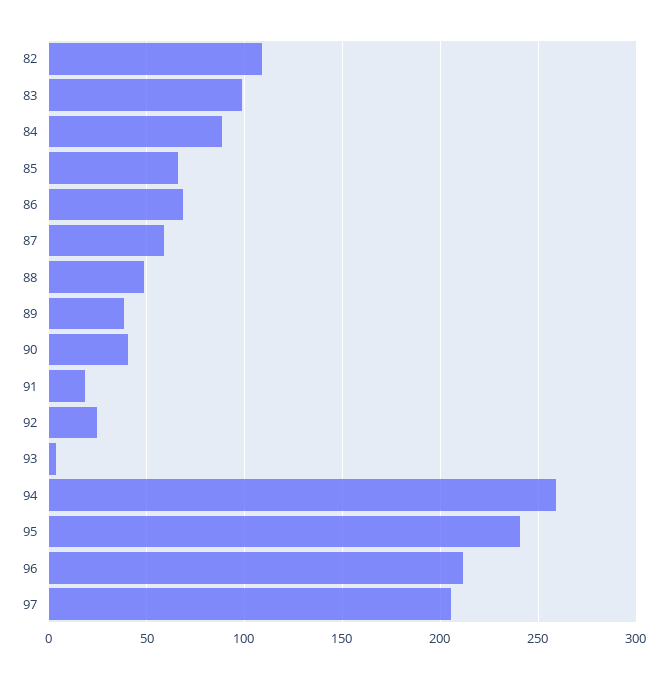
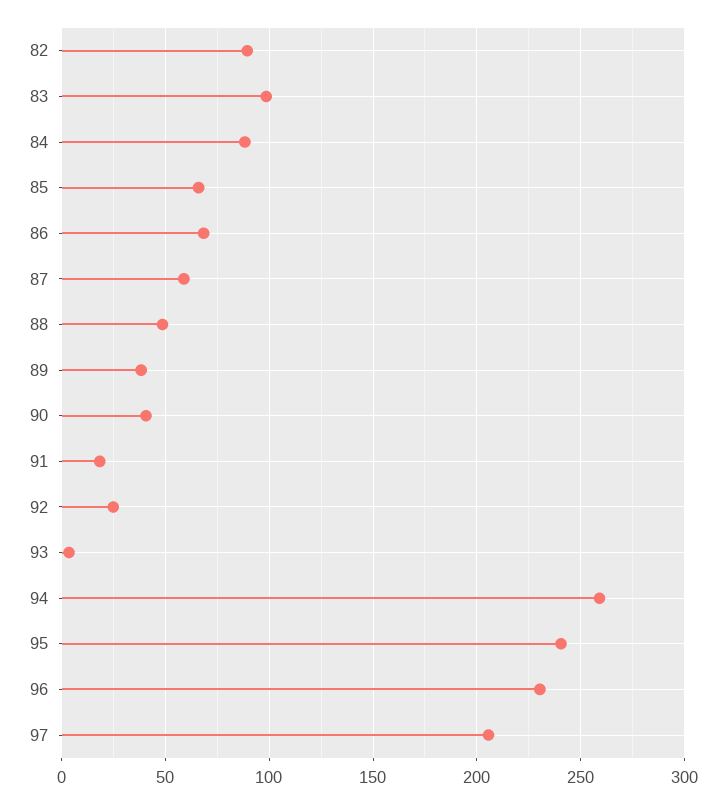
82: 110 -> 90
96: 210 -> 230

